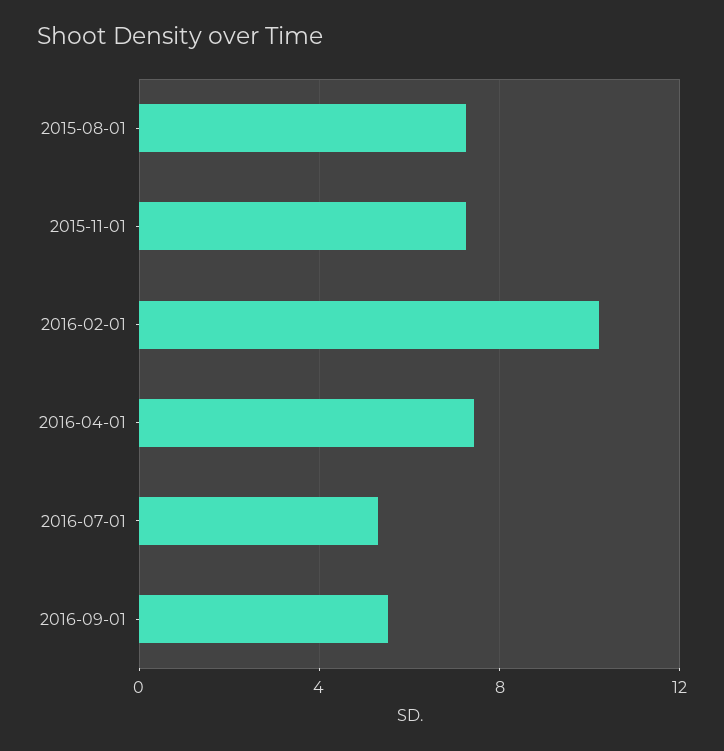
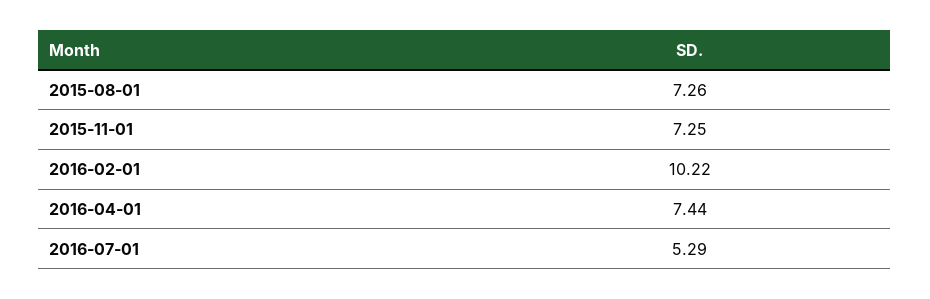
2016-09-01: 5.5 -> none

